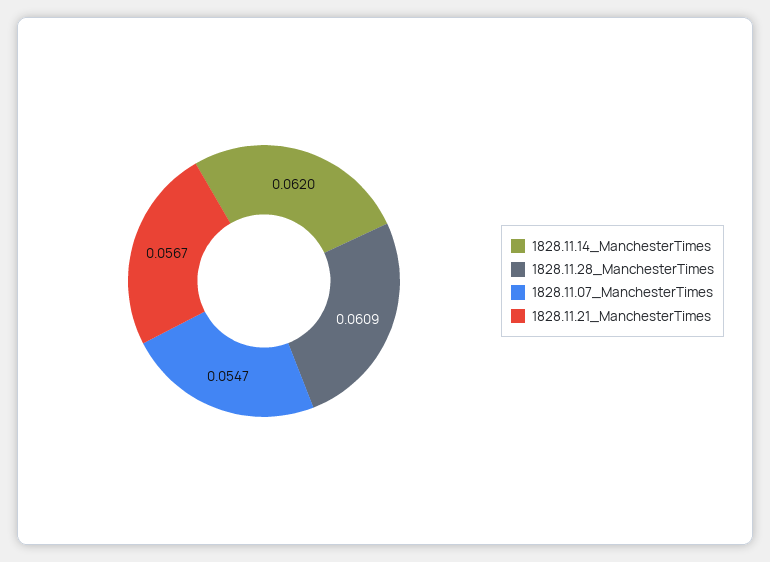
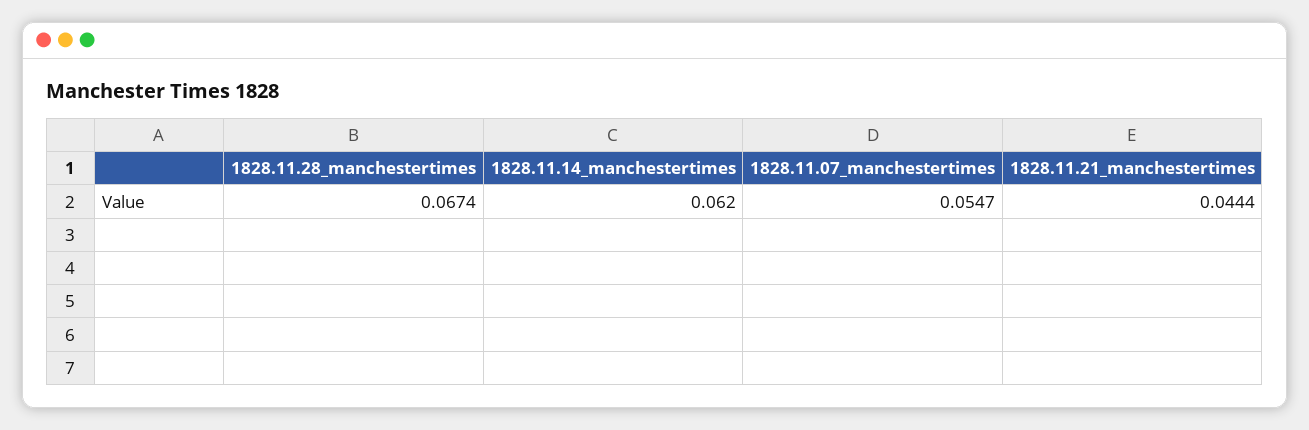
1828.11.28_ManchesterTimes: 0.0609 -> 0.0674
1828.11.21_ManchesterTimes: 0.0567 -> 0.0444

